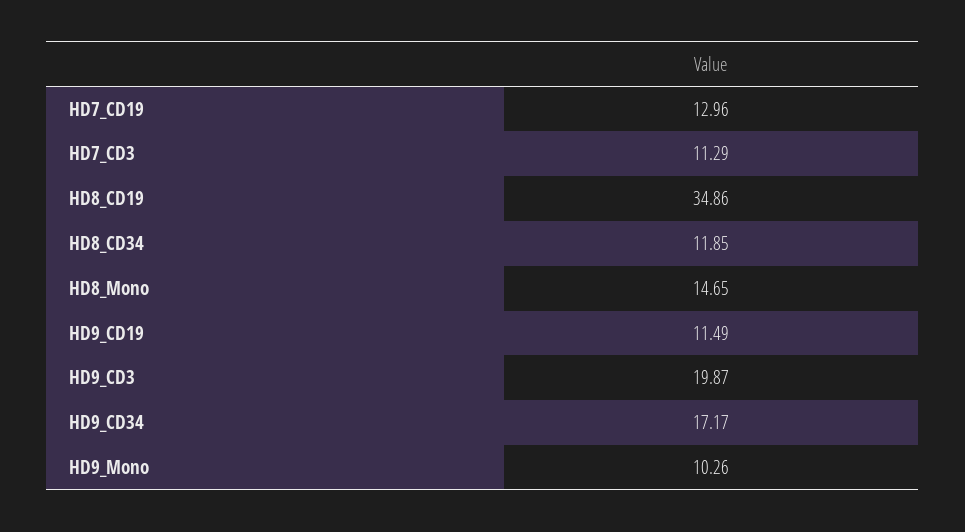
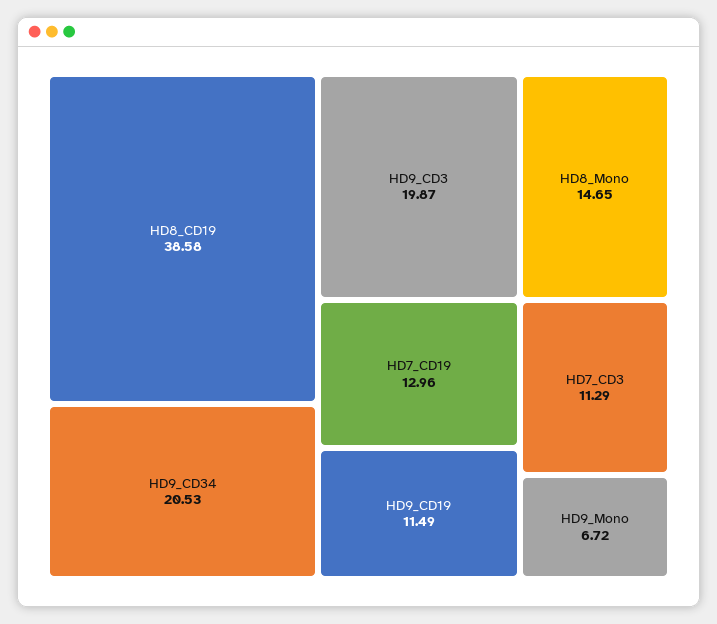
HD8_CD19: 34.86 -> 38.58
HD8_CD34: 11.85 -> none
HD9_CD34: 17.17 -> 20.53
HD9_Mono: 10.26 -> 6.72

